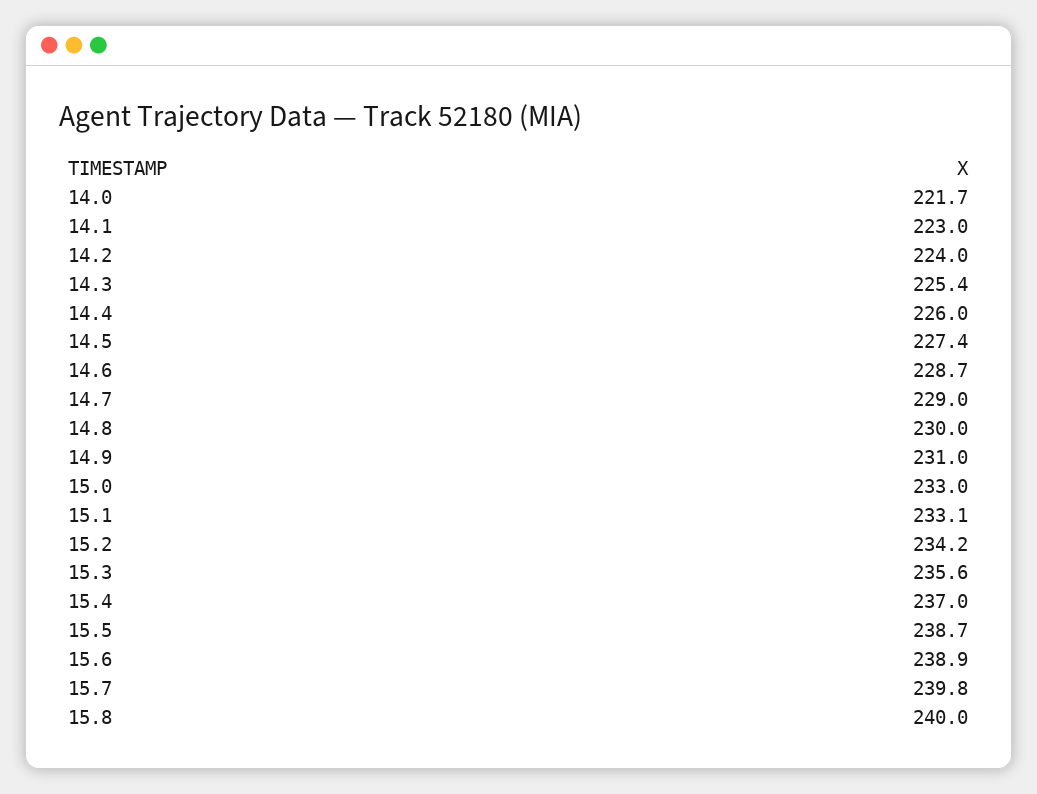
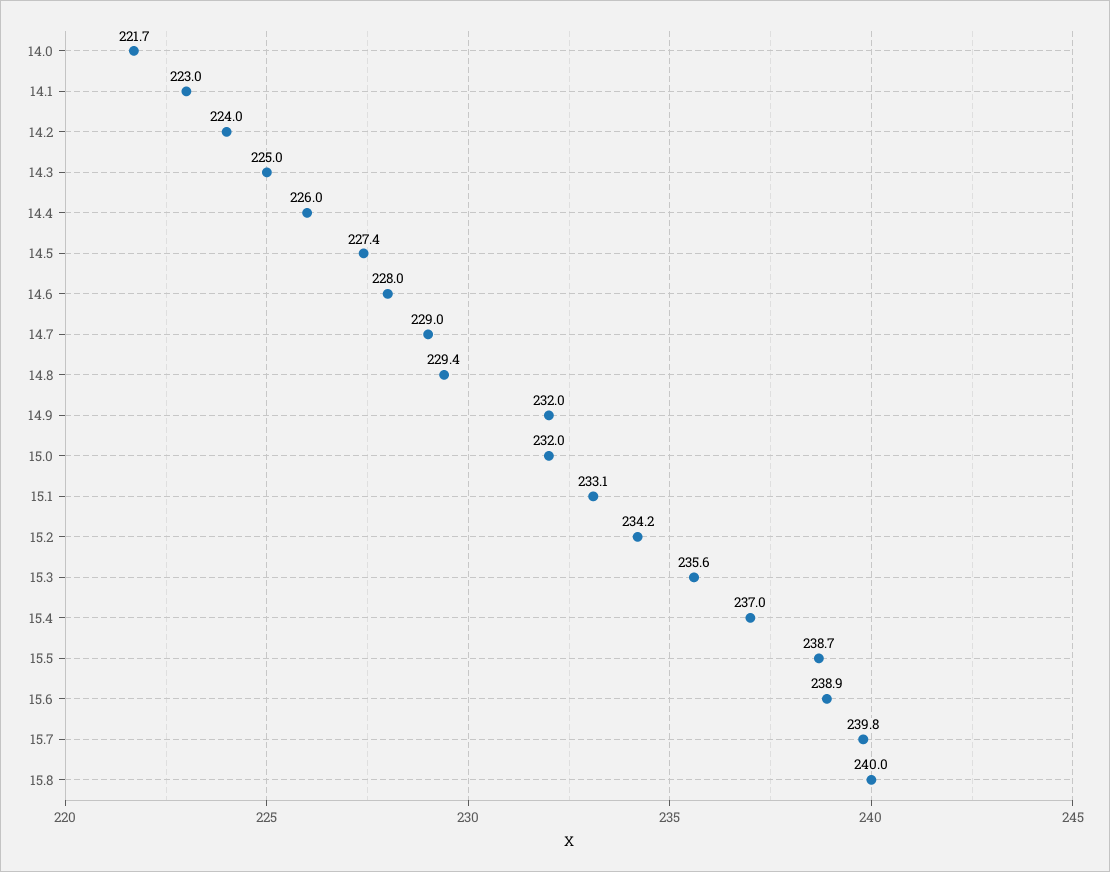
14.3: 225.4 -> 225
14.6: 228.7 -> 228
14.8: 230 -> 229.4
14.9: 231 -> 232
15.0: 233 -> 232

